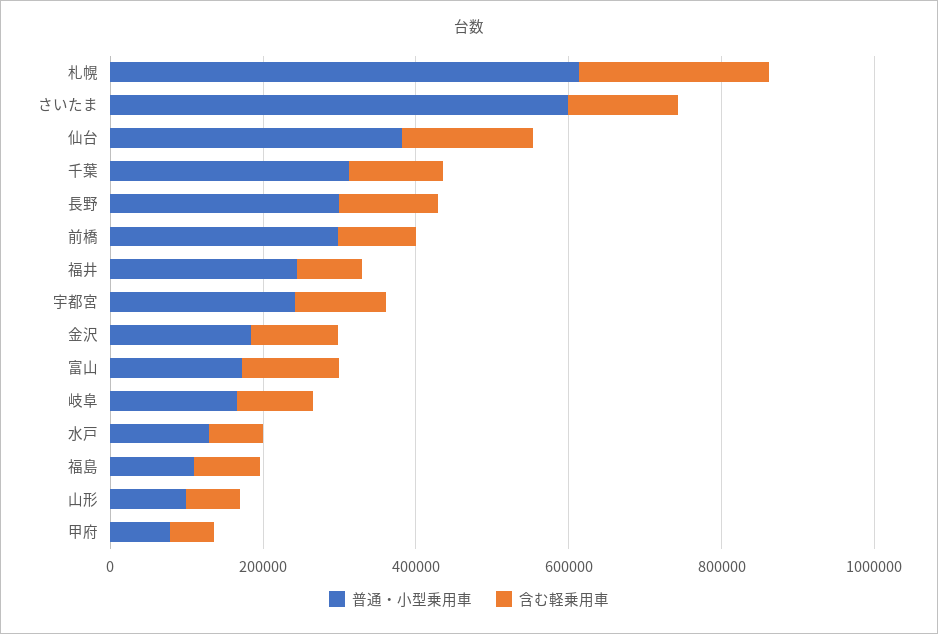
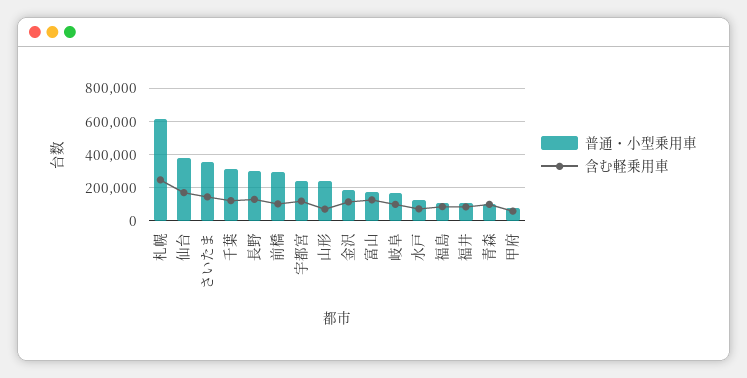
普通・小型乗用車, さいたま: 600000 -> 350000
普通・小型乗用車, 福井: 250000 -> 100000
普通・小型乗用車, 山形: 100000 -> 250000
普通・小型乗用車, 青森: none -> 100000
含む軽乗用車, 青森: none -> 100000

